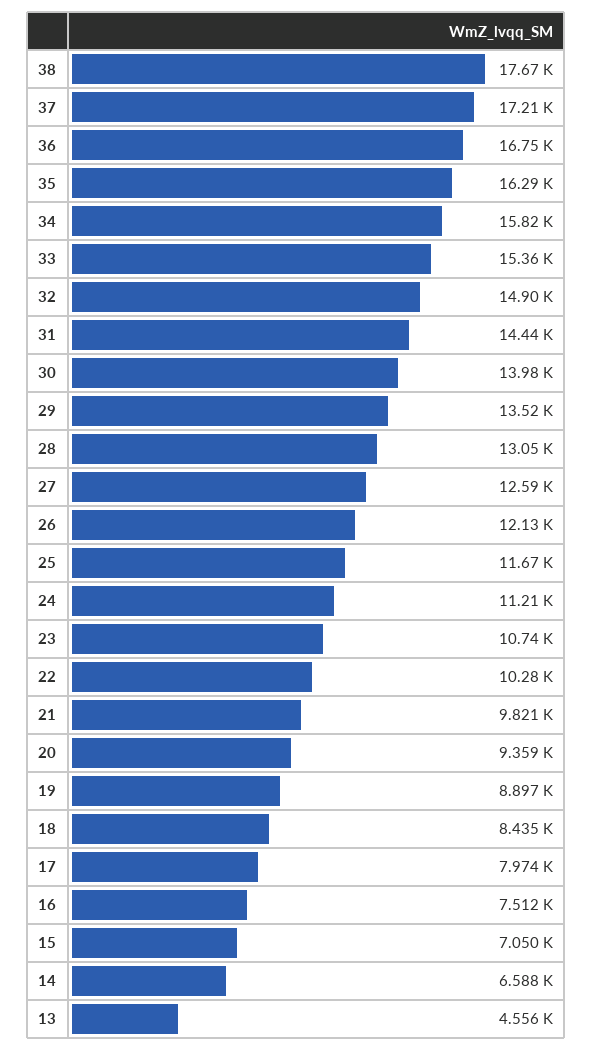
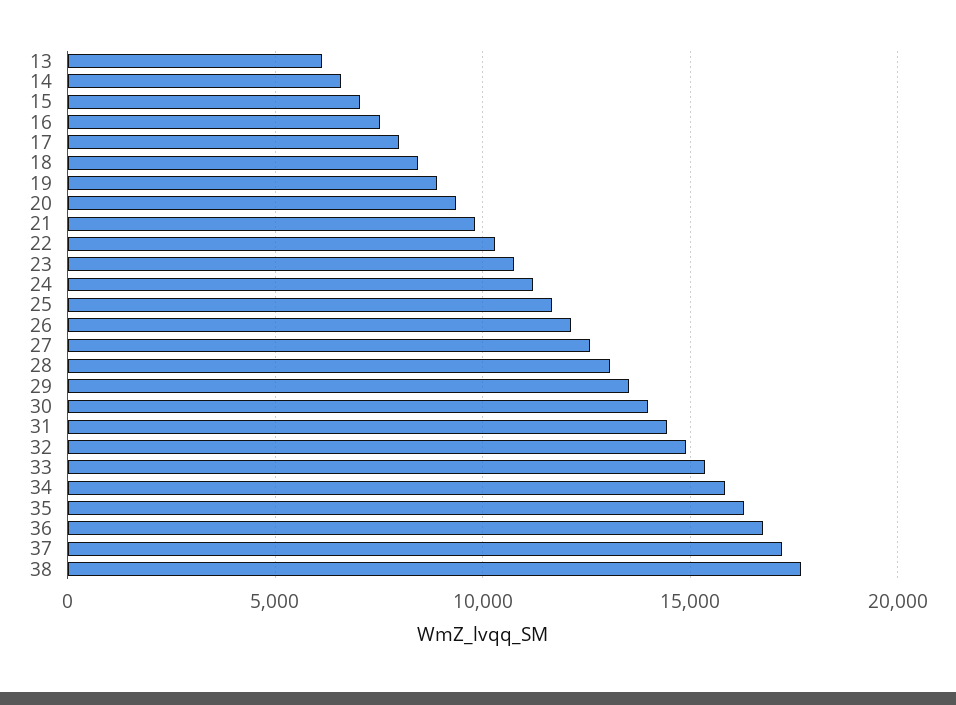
13: 4556 -> 6000

